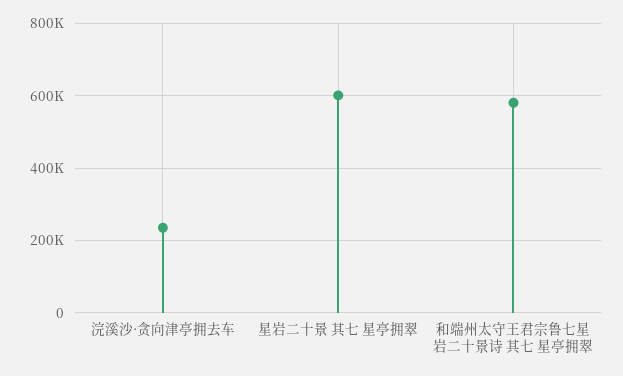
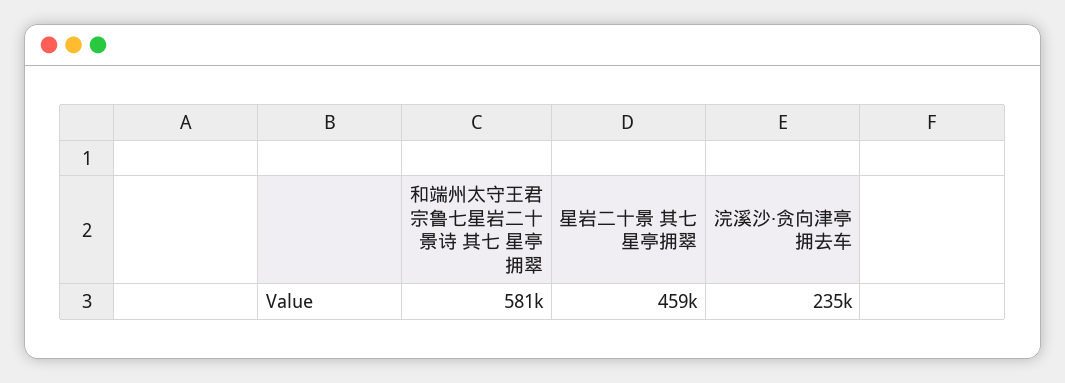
星岩二十景 其七 星亭拥翠: 600000 -> 459000

